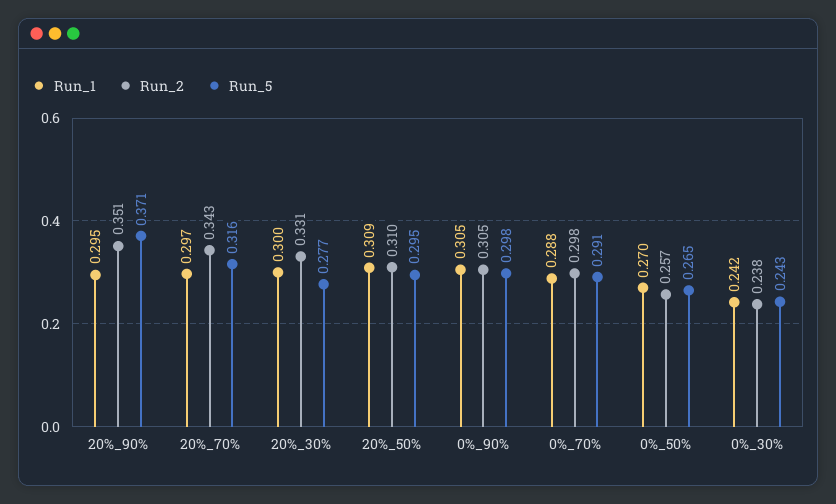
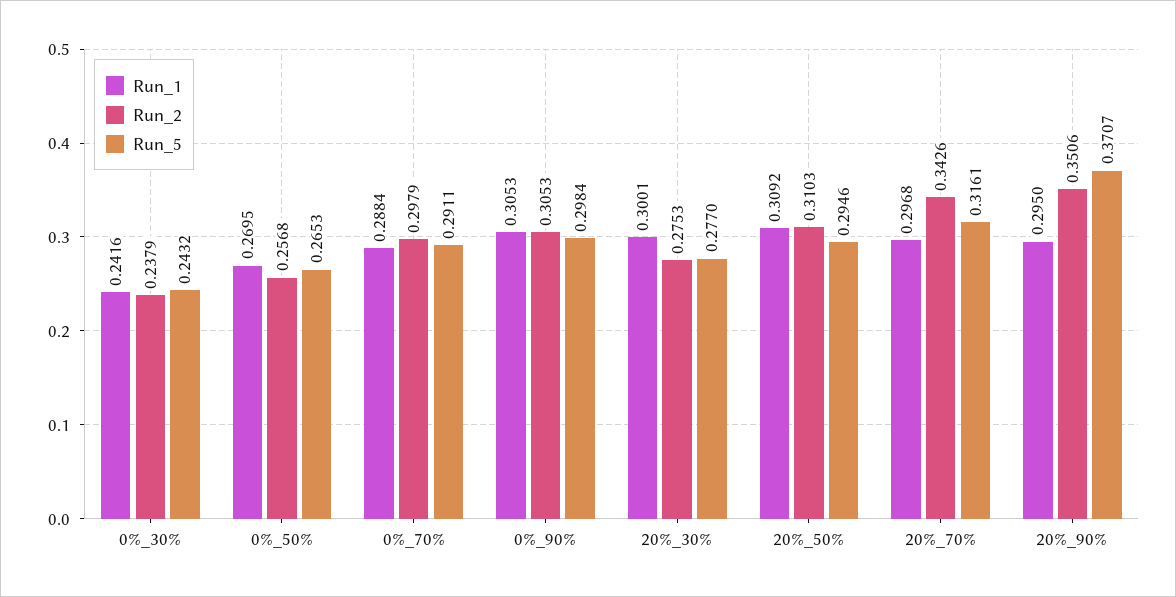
Run_2, 20%_30%: 0.331 -> 0.2753

